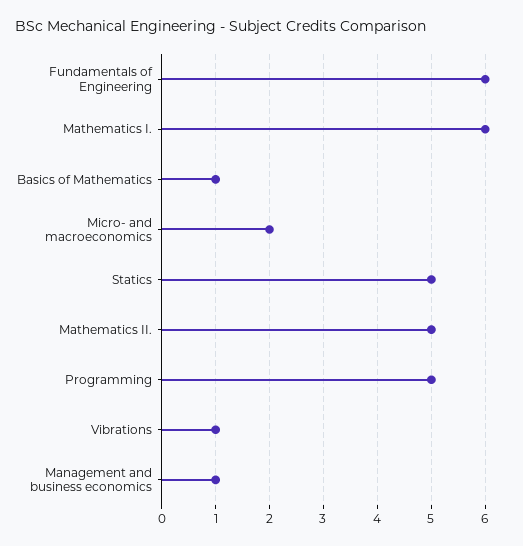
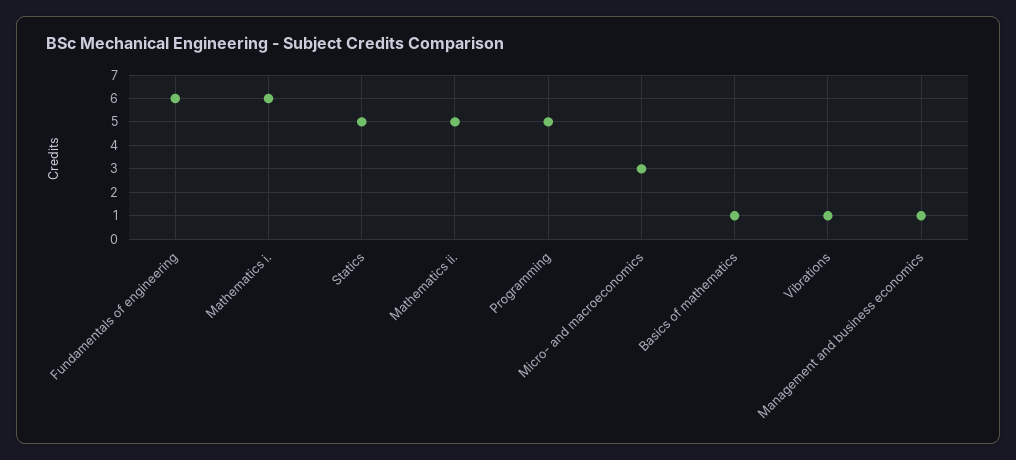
Micro- and macroeconomics: 2 -> 3

